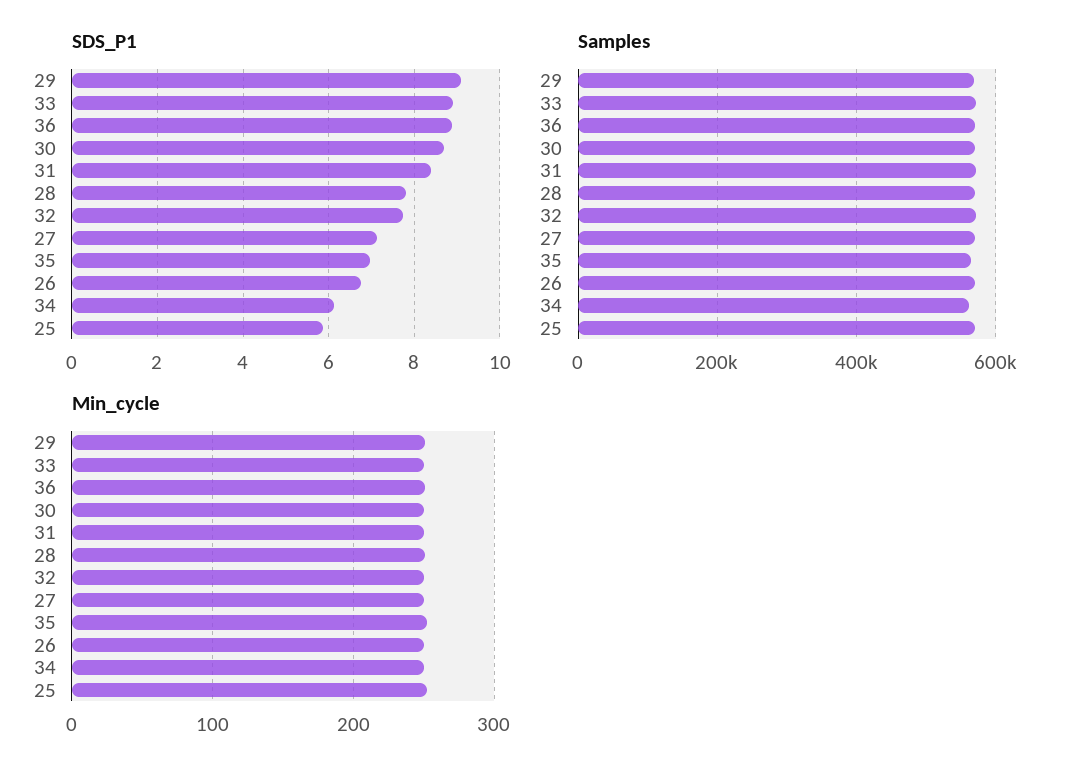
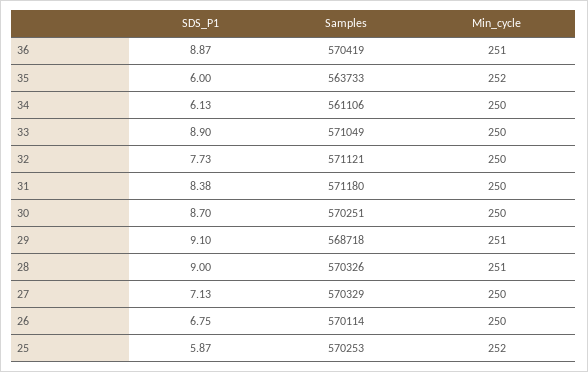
SDS_P1, 28: 7.8 -> 9
SDS_P1, 35: 7 -> 6

